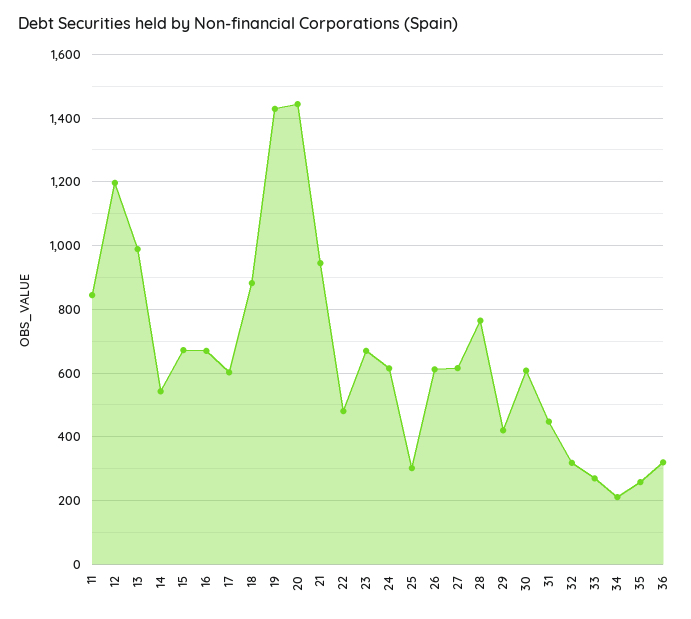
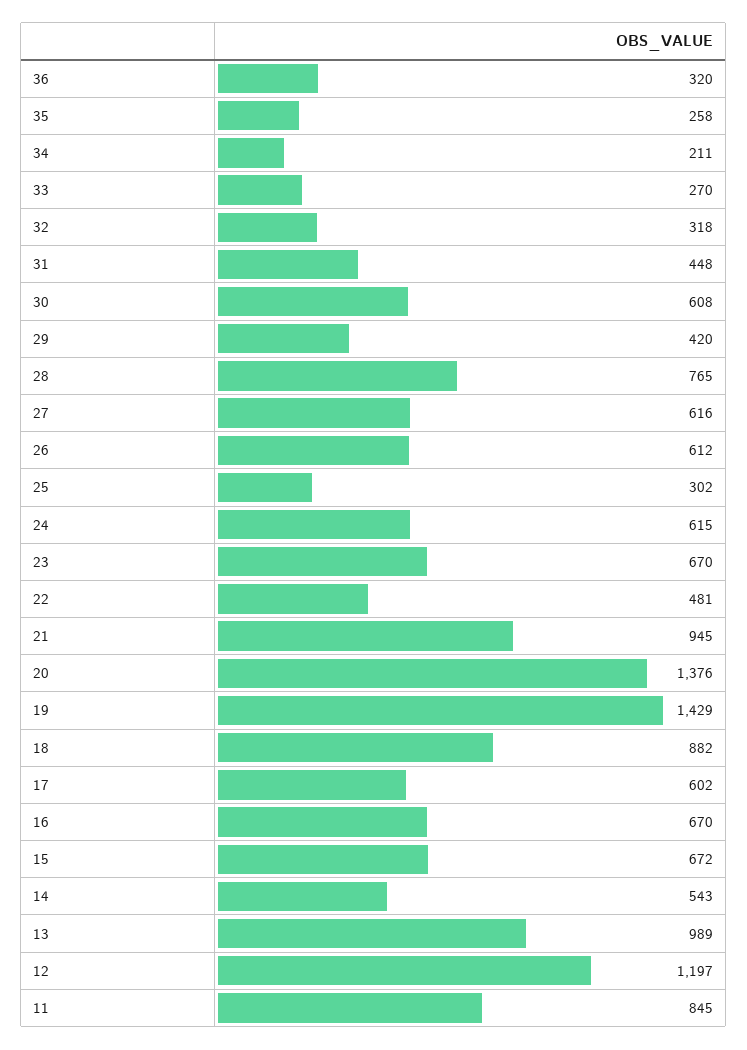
20: 1440 -> 1376

